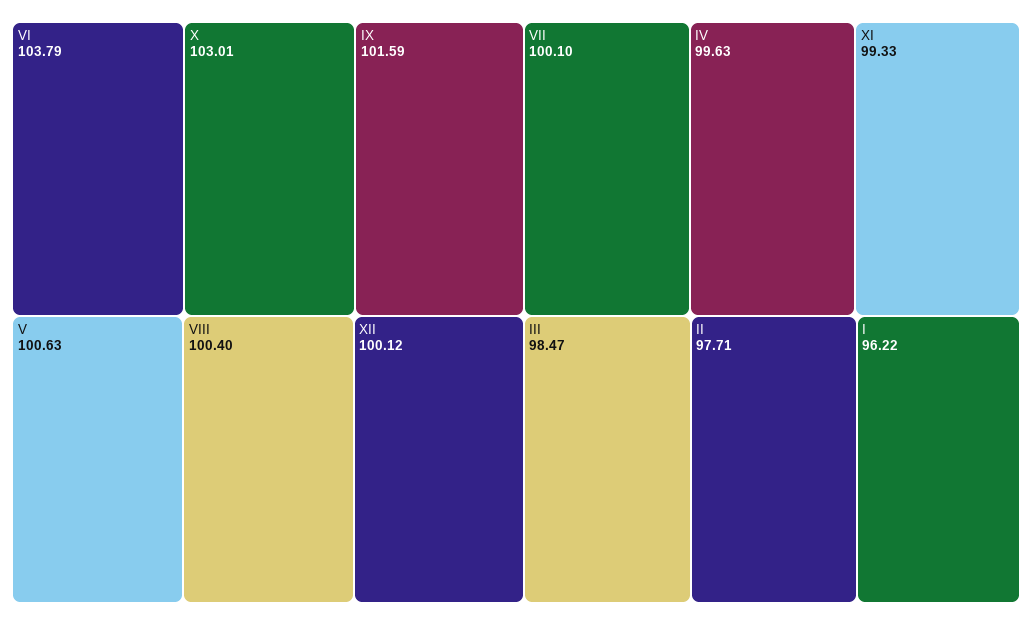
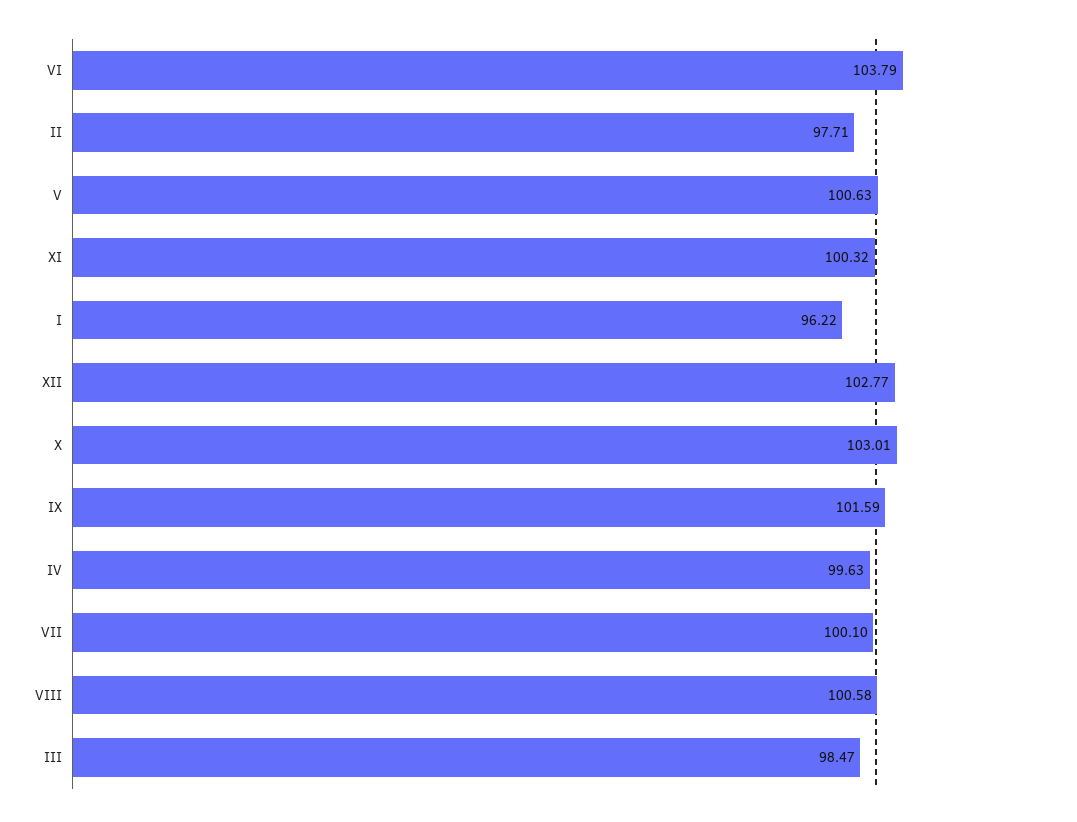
VIII: 100.4 -> 100.58
XII: 100.12 -> 102.77
XI: 99.33 -> 100.32

